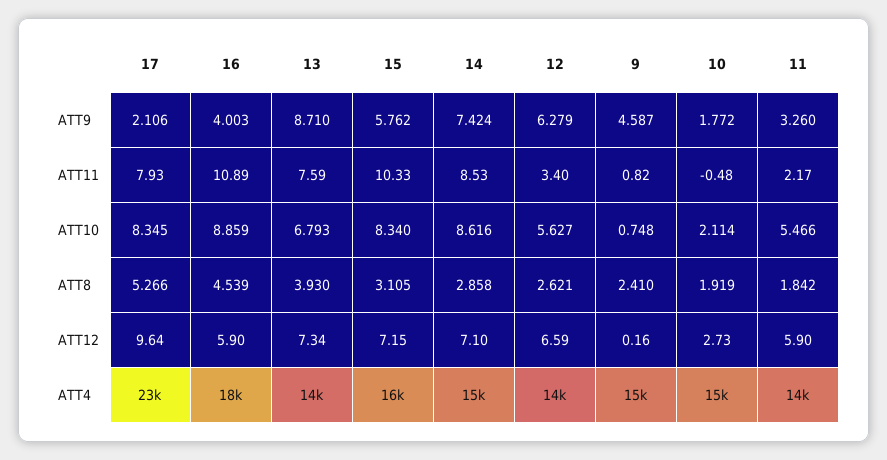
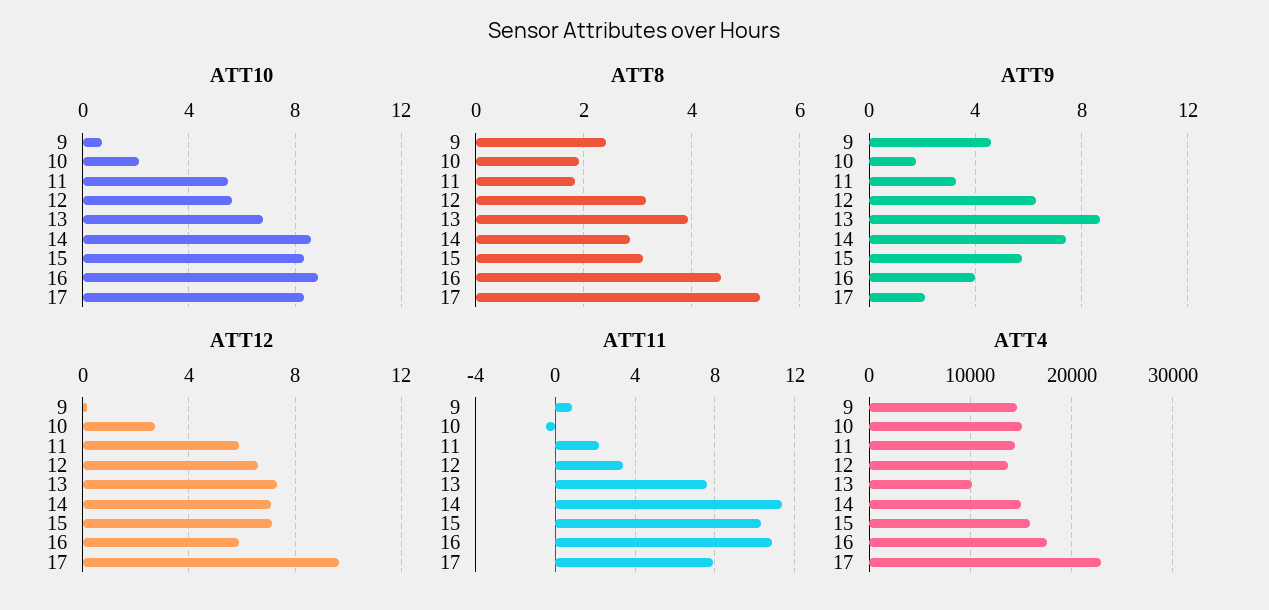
ATT11, 14: 8.53 -> 11.5
ATT8, 12: 2.621 -> 3.2
ATT4, 13: 14000 -> 10000

